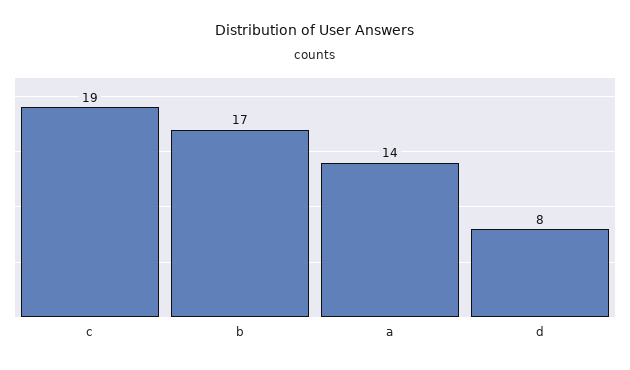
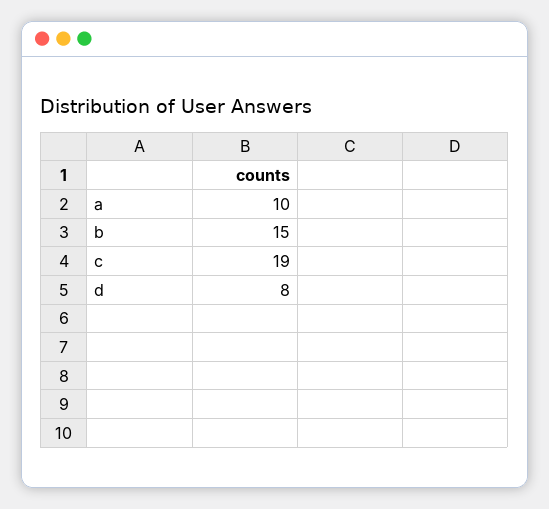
b: 17 -> 15
a: 14 -> 10

